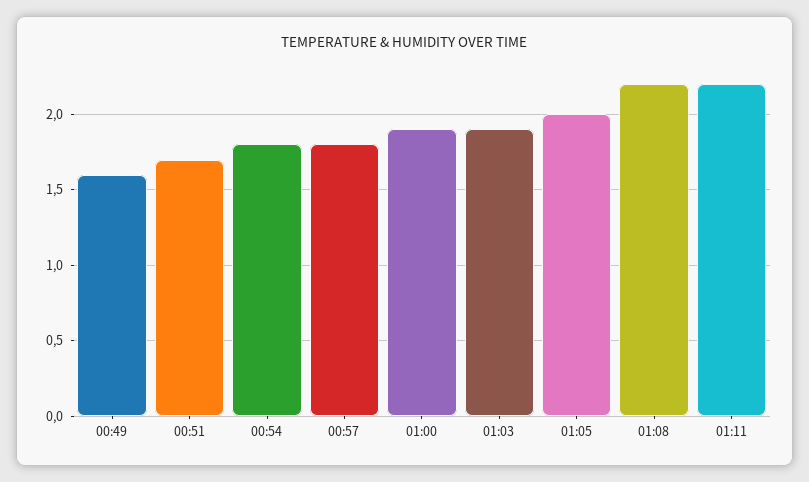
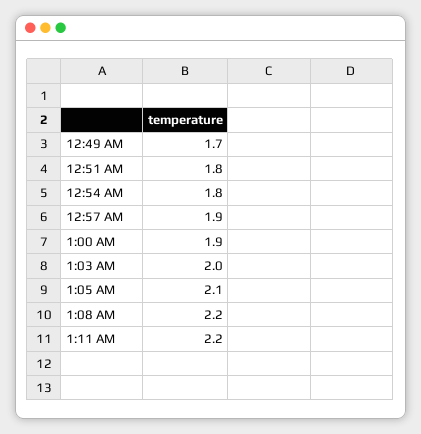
00:49: 1.6 -> 1.7
00:51: 1.7 -> 1.8
00:57: 1.8 -> 1.9
01:03: 1.9 -> 2
01:05: 2 -> 2.1

